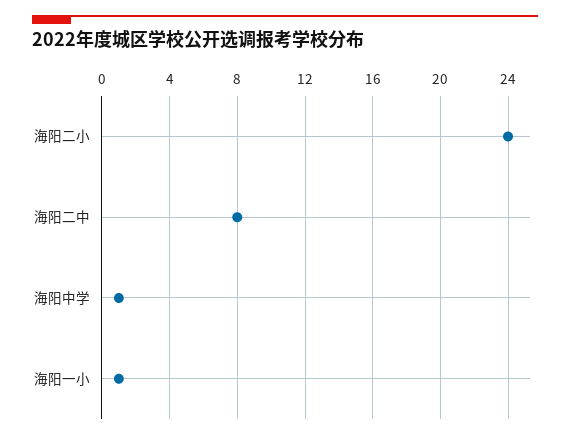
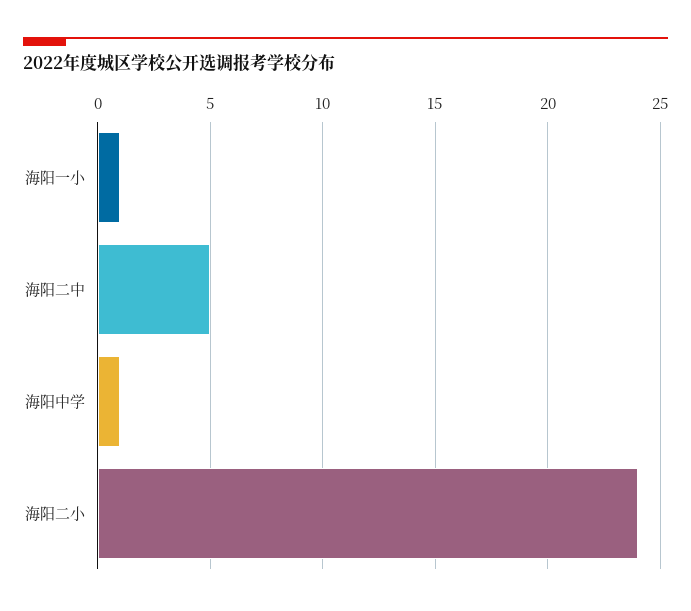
海阳二中: 8 -> 5

